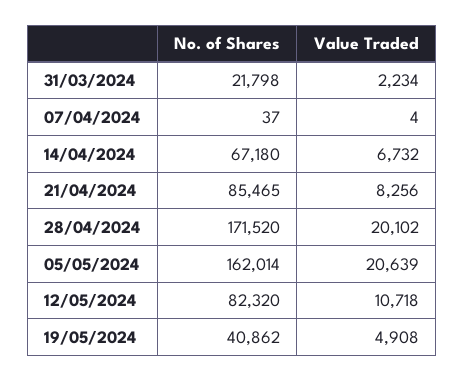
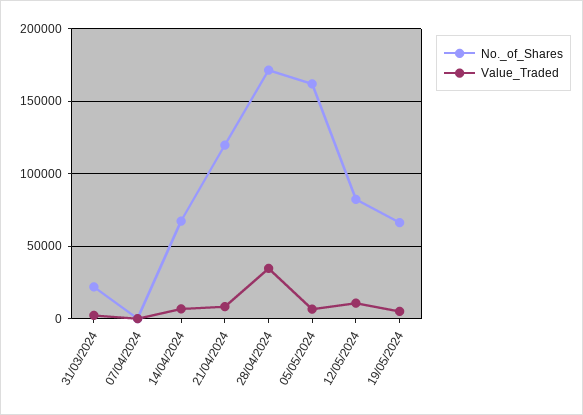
No. of Shares, 21/04/2024: 85465 -> 120000
Value Traded, 28/04/2024: 20102 -> 35000
Value Traded, 05/05/2024: 20639 -> 5000
No. of Shares, 19/05/2024: 40862 -> 65000

